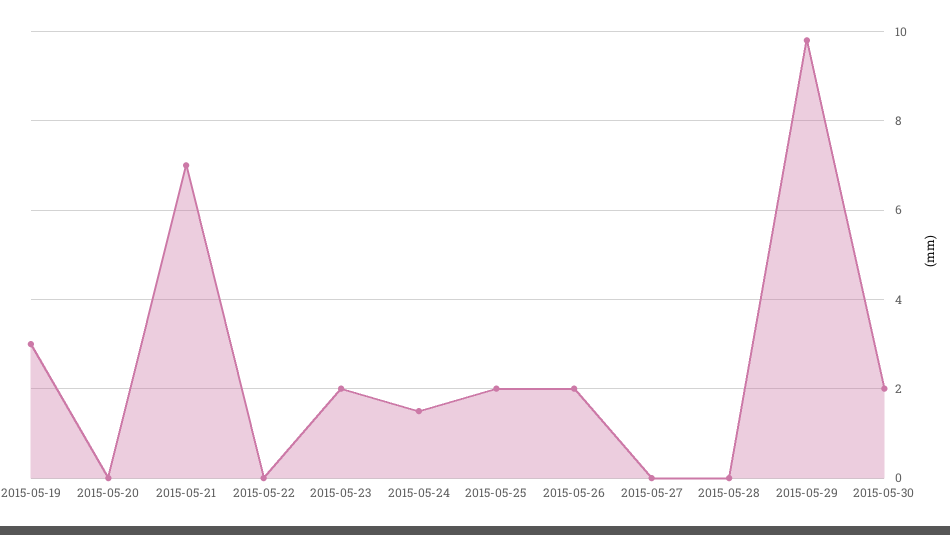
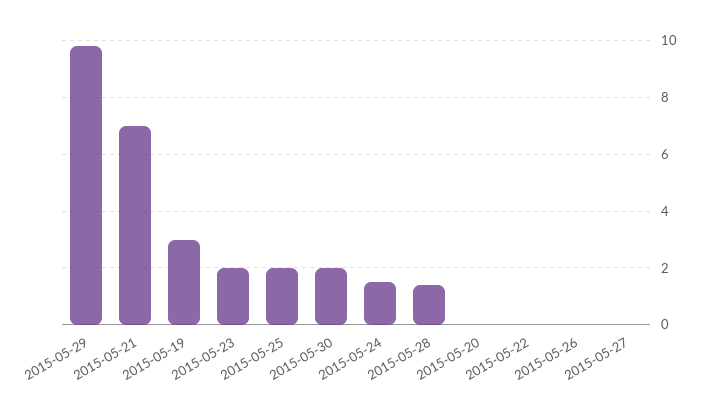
2015-05-26: 2 -> 0
2015-05-28: 0 -> 1.5

